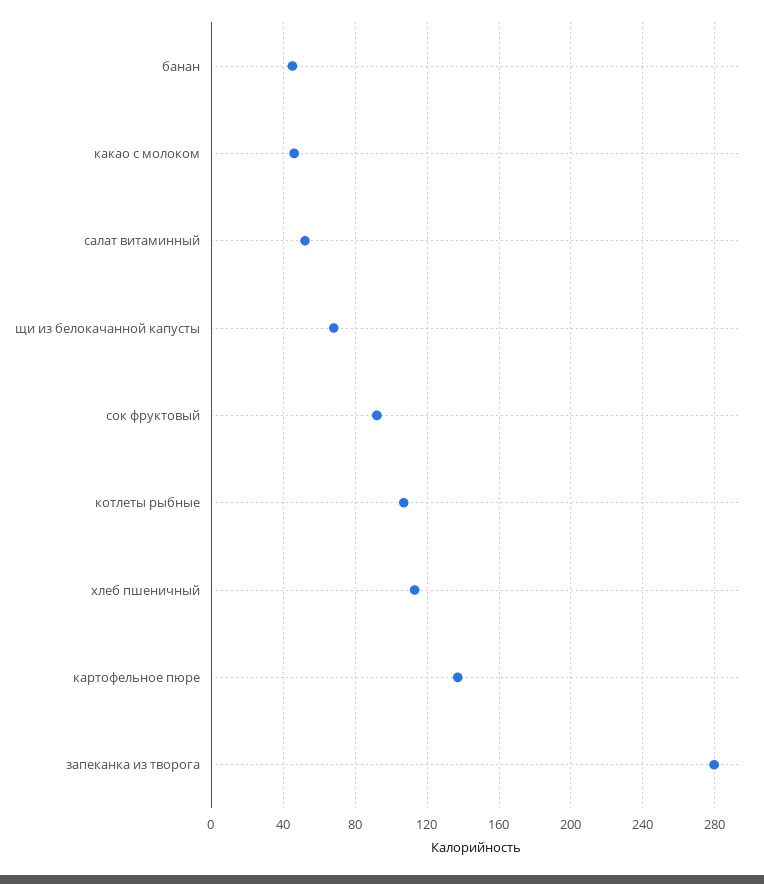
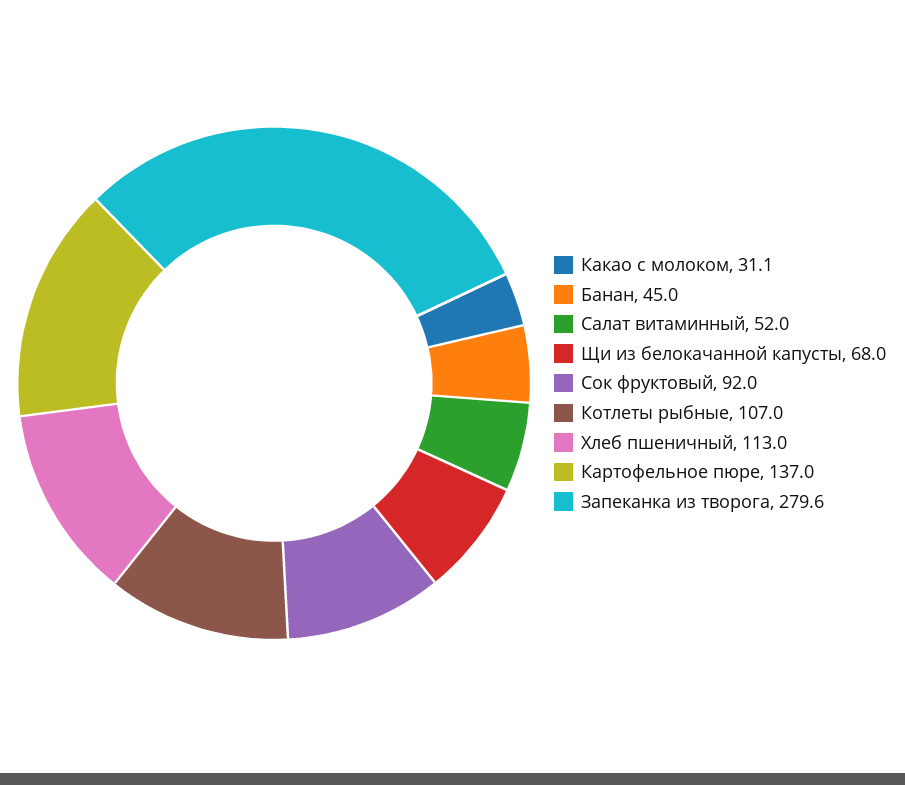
какао с молоком: 45 -> 31.1

